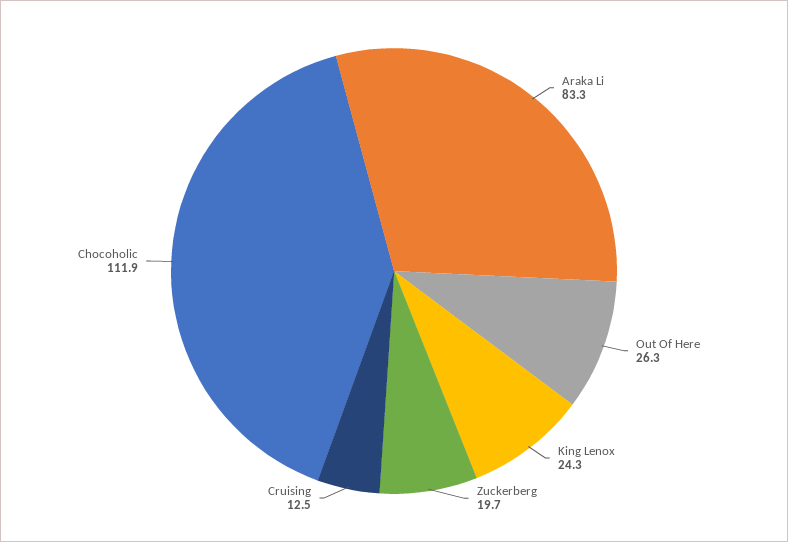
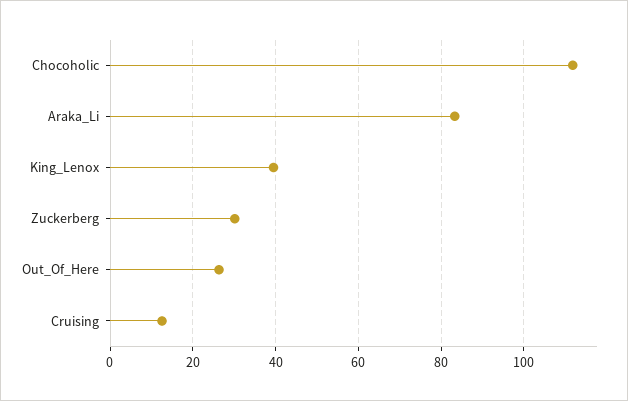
King Lenox: 24.3 -> 40
Zuckerberg: 19.7 -> 30

